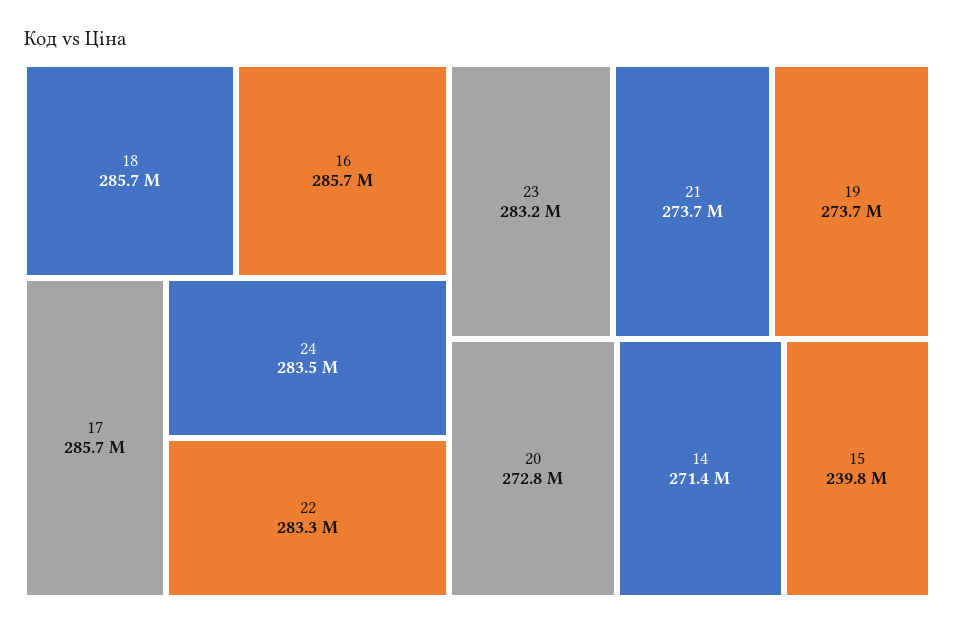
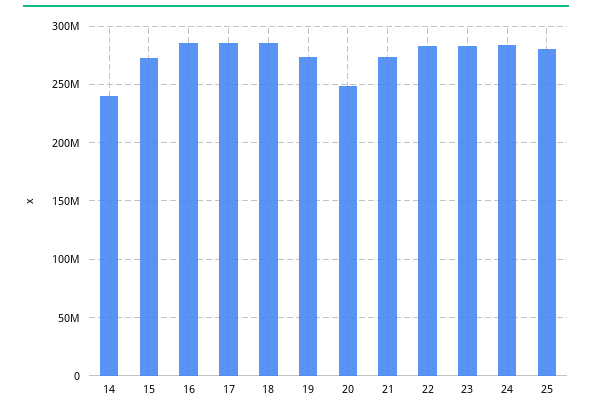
20: 272800000 -> 250000000
14: 271400000 -> 240000000
15: 239800000 -> 270000000
25: none -> 280000000

